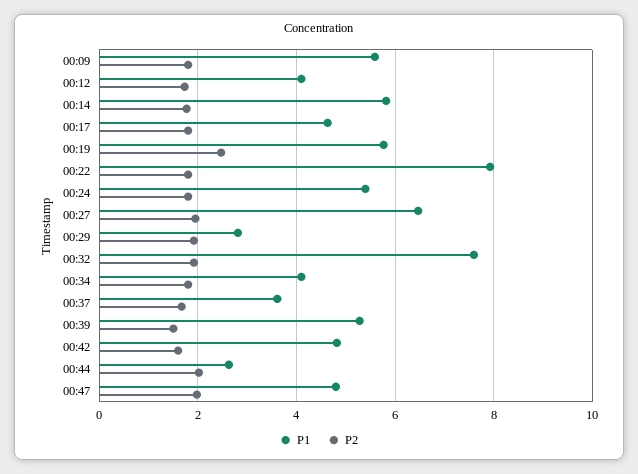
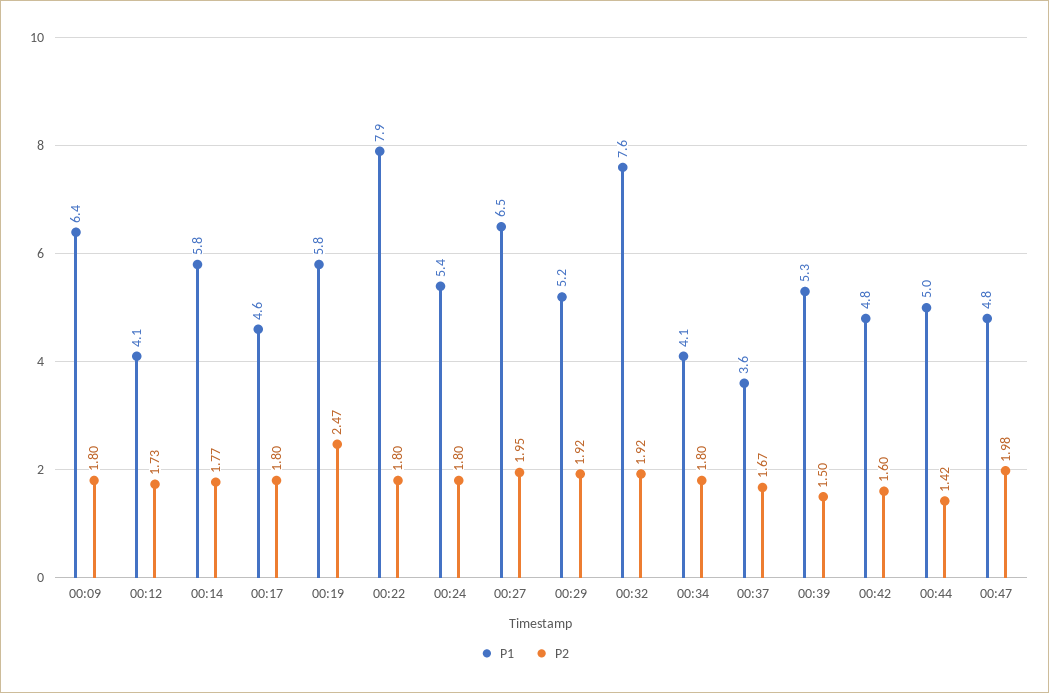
P1, 00:09: 5.6 -> 6.4
P1, 00:29: 2.8 -> 5.2
P1, 00:44: 2.6 -> 5
P2, 00:44: 2 -> 1.42

